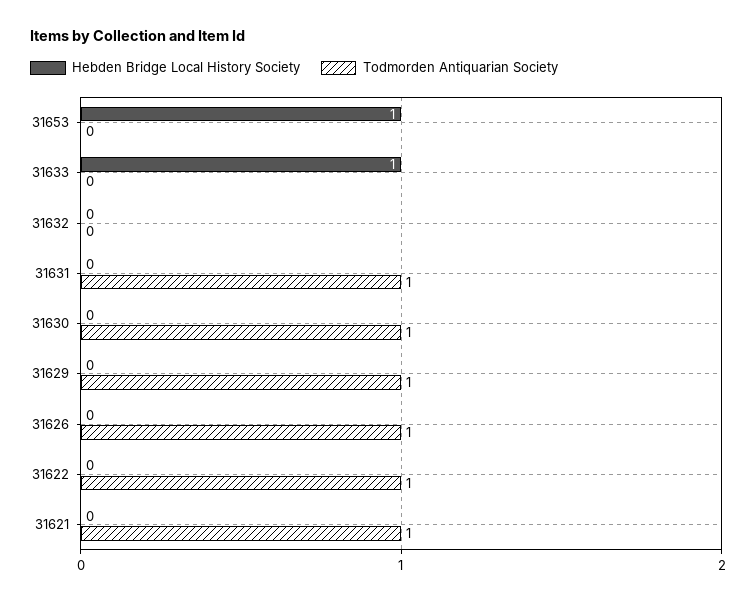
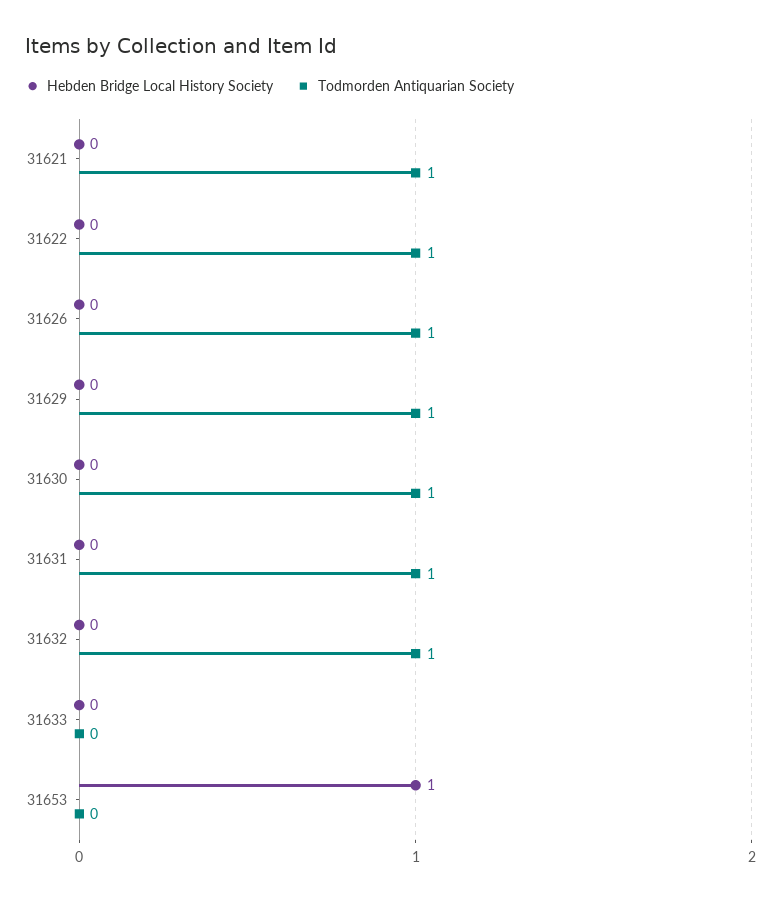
Hebden Bridge Local History Society, 31633: 1 -> 0
Todmorden Antiquarian Society, 31632: 0 -> 1

